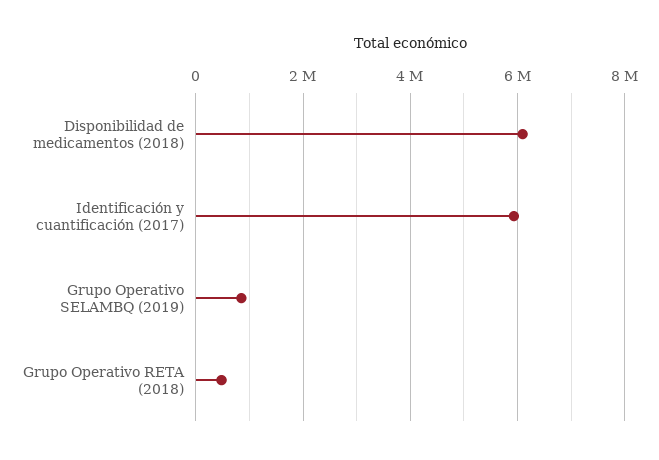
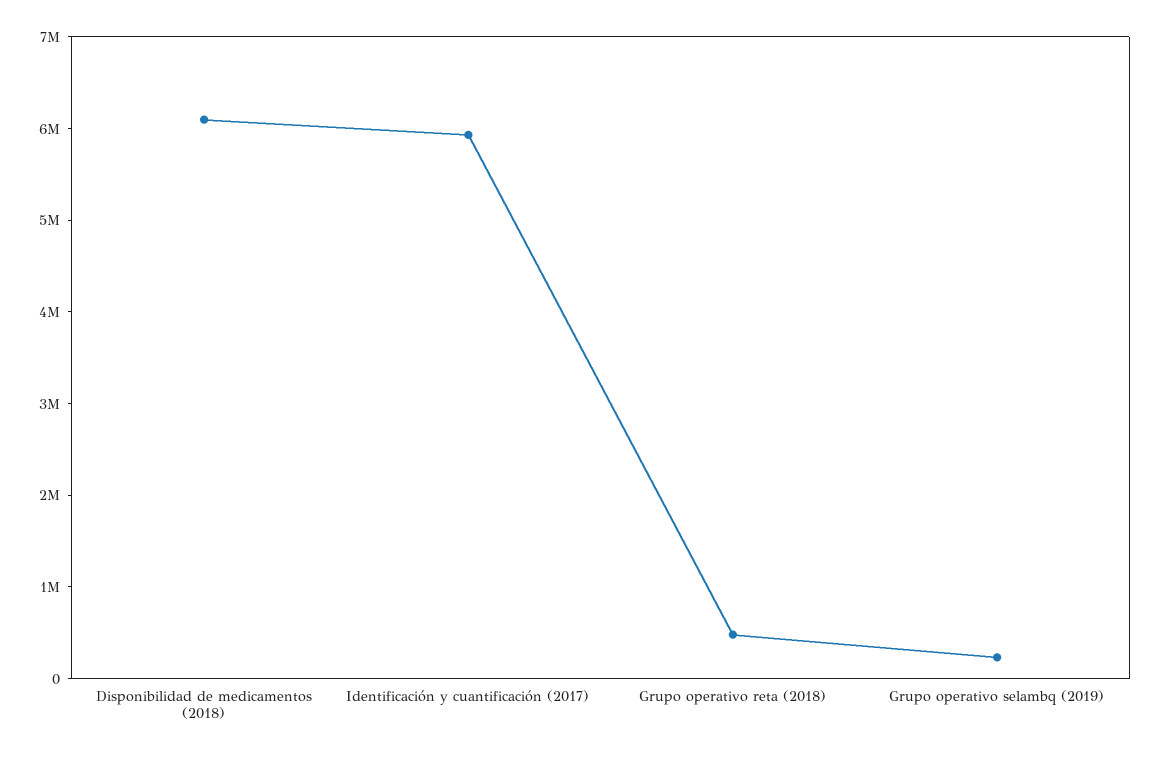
Grupo Operativo SELAMBQ (2019): 800000 -> 200000

